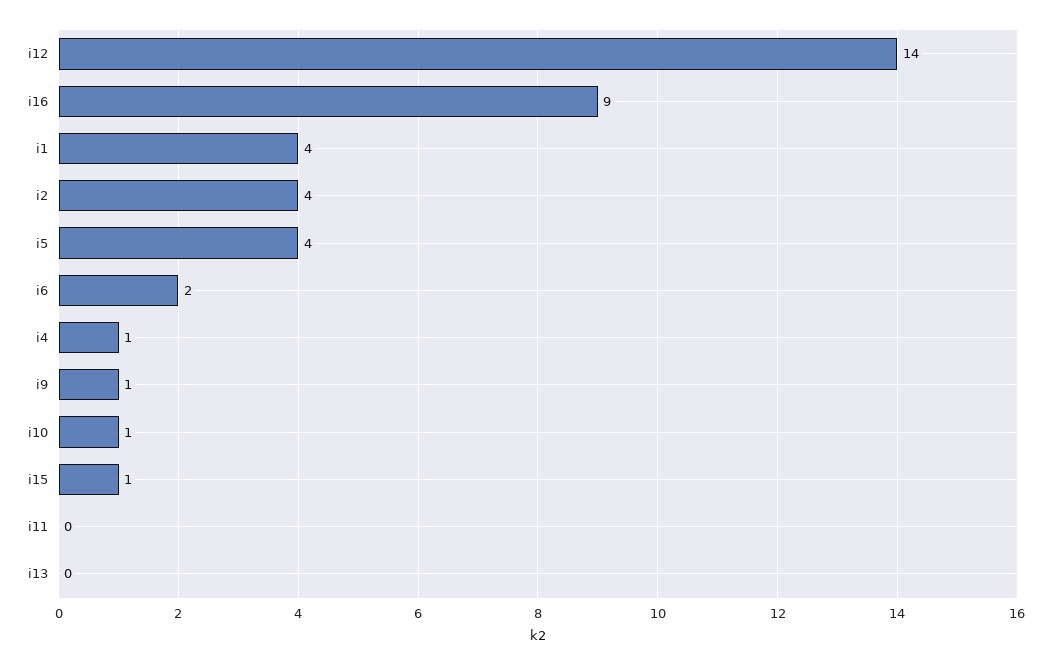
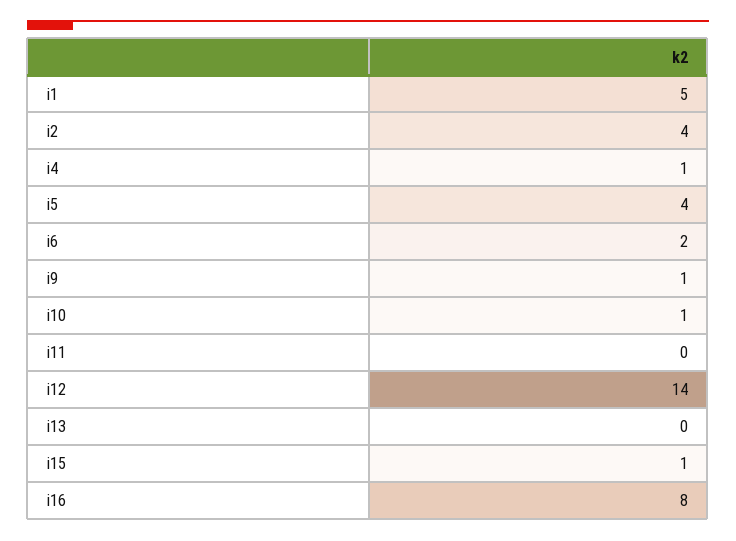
i16: 9 -> 8
i1: 4 -> 5

